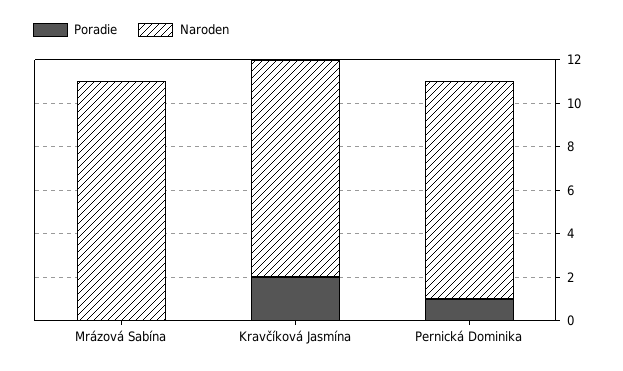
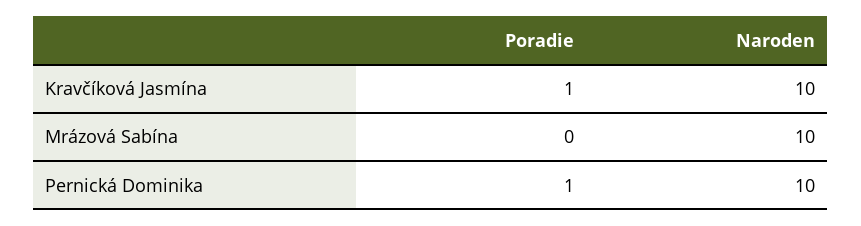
Naroden, Mrázová Sabína: 11 -> 10
Poradie, Kravčíková Jasmína: 2 -> 1

